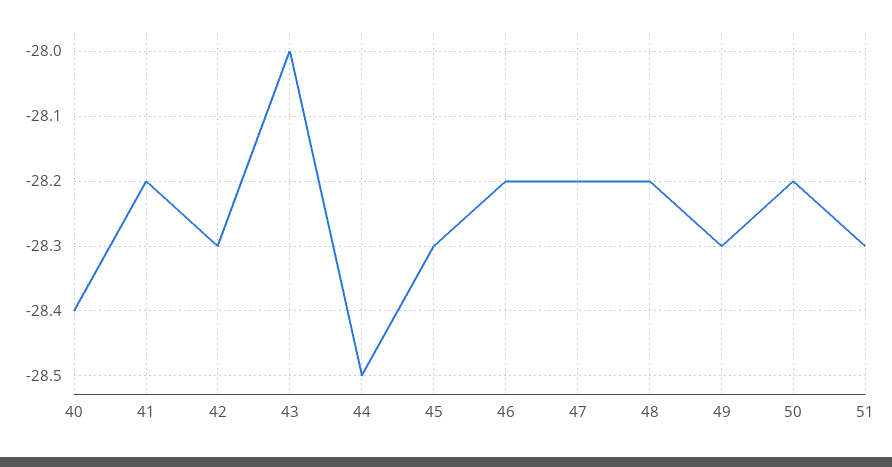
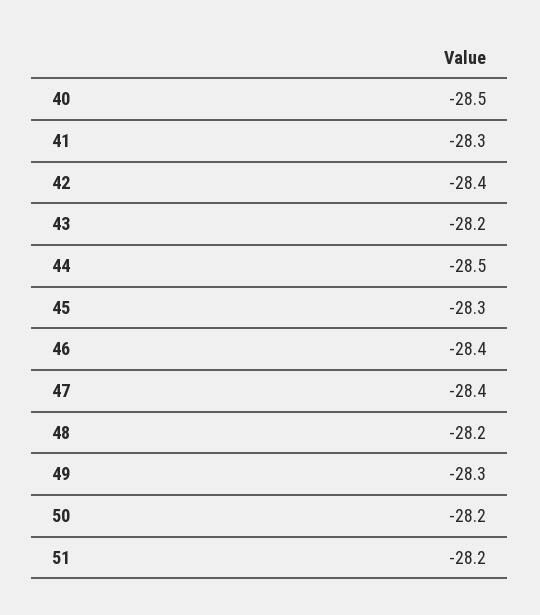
40: -28.4 -> -28.5
41: -28.2 -> -28.3
42: -28.3 -> -28.4
43: -28 -> -28.2
46: -28.2 -> -28.4
47: -28.2 -> -28.4
51: -28.3 -> -28.2

